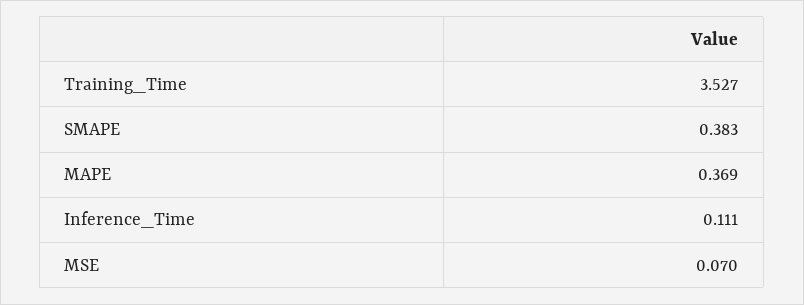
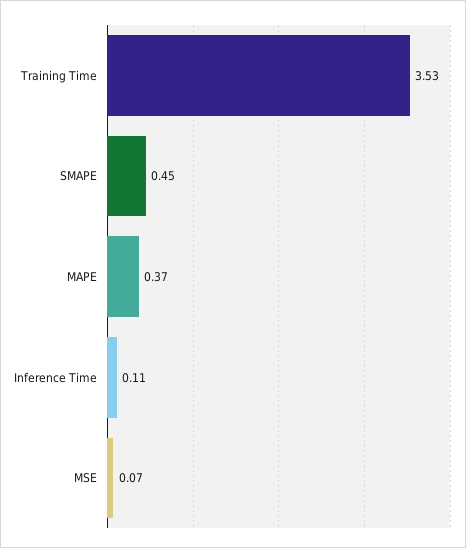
SMAPE: 0.383 -> 0.45

